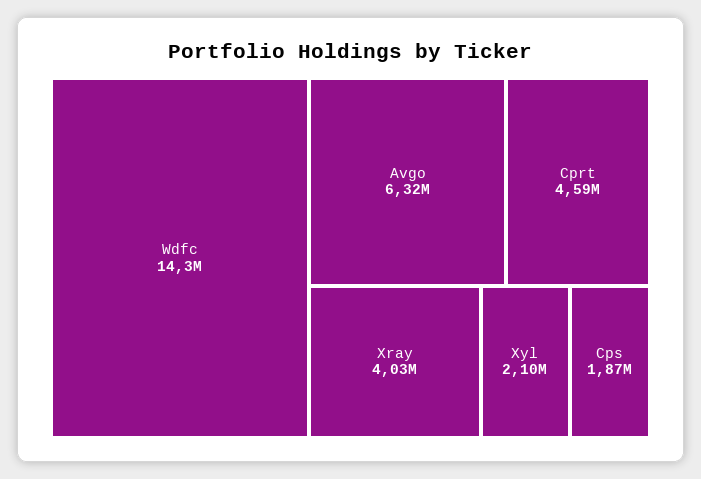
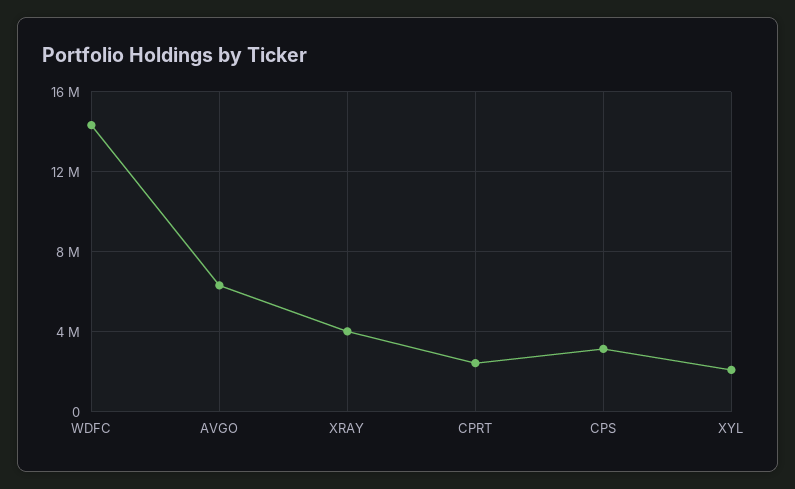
Cprt: 4590000 -> 2500000
Cps: 1870000 -> 3000000

